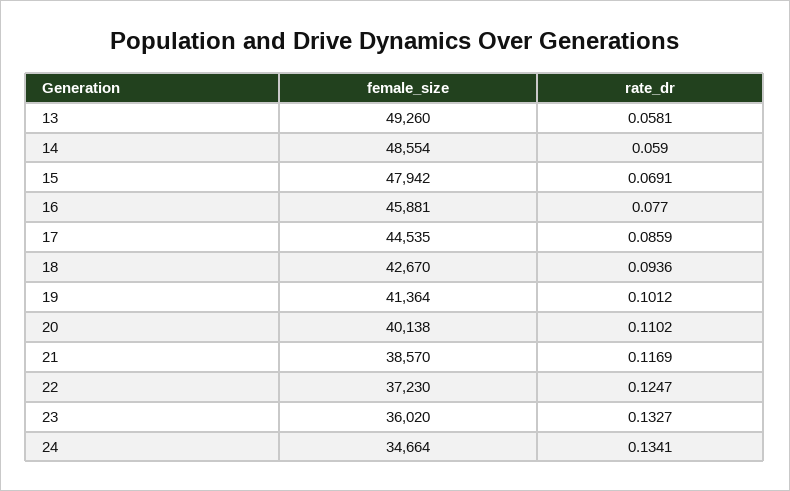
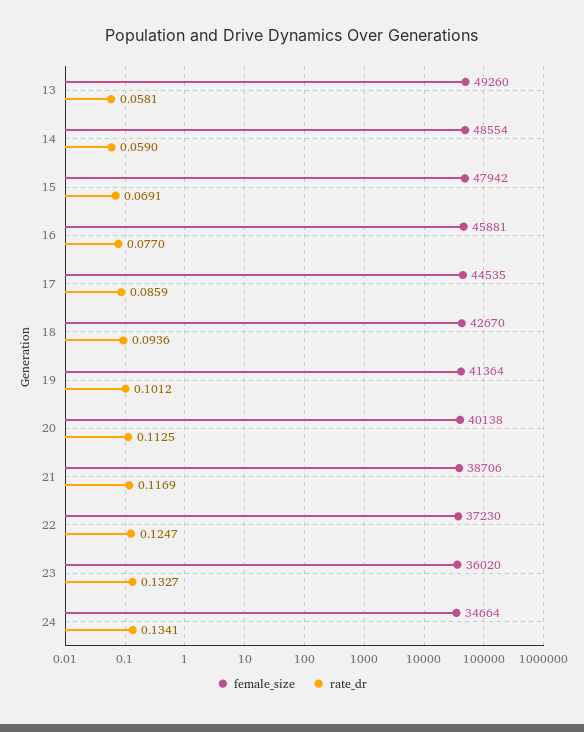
rate_dr, 20: 0.1102 -> 0.1125
female_size, 21: 38570 -> 38706

